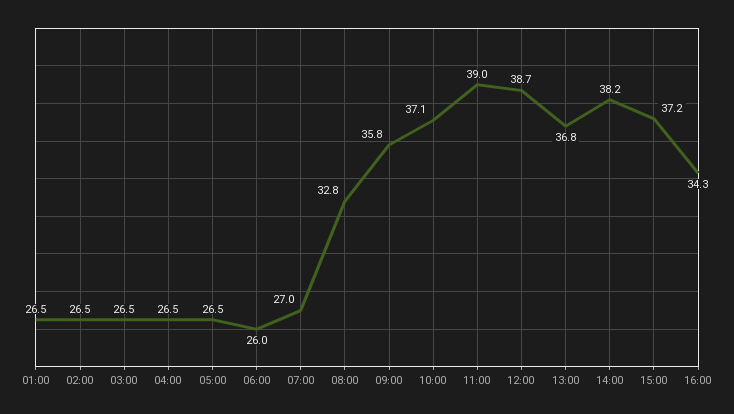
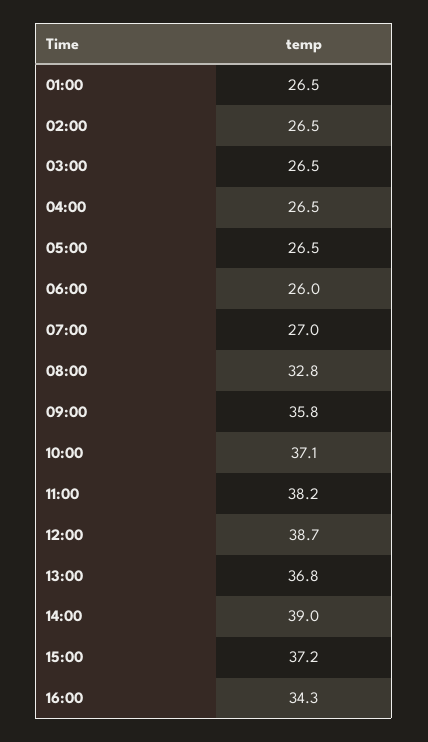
11:00: 39 -> 38.2
14:00: 38.2 -> 39

